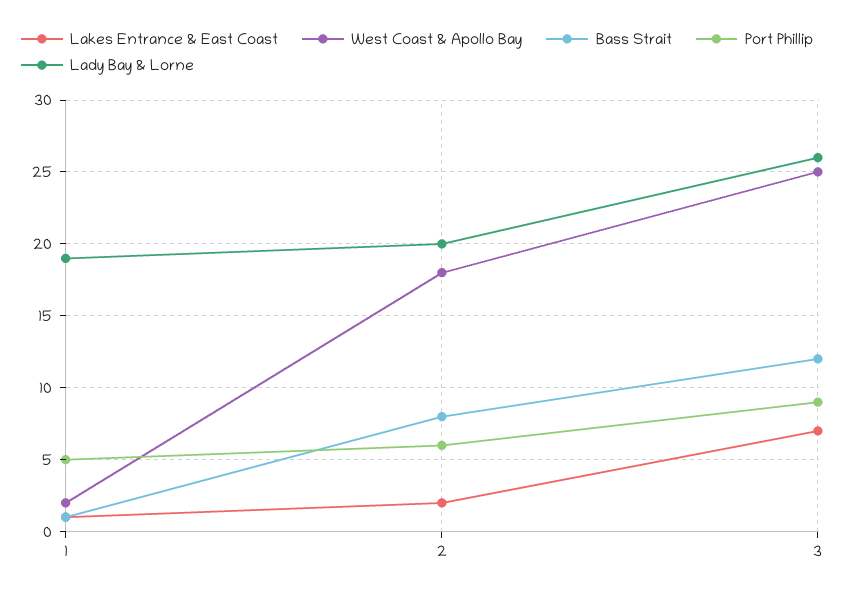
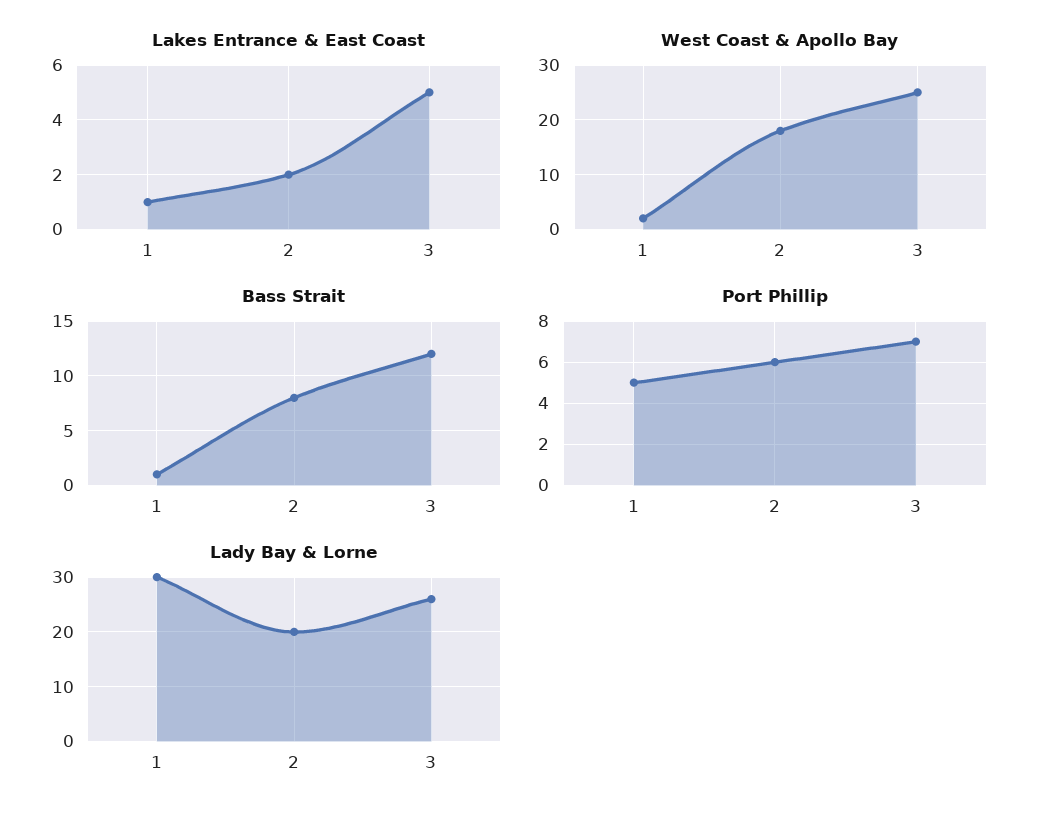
Lady Bay & Lorne, 1: 19 -> 30
Lakes Entrance & East Coast, 3: 7 -> 5
Port Phillip, 3: 9 -> 7

